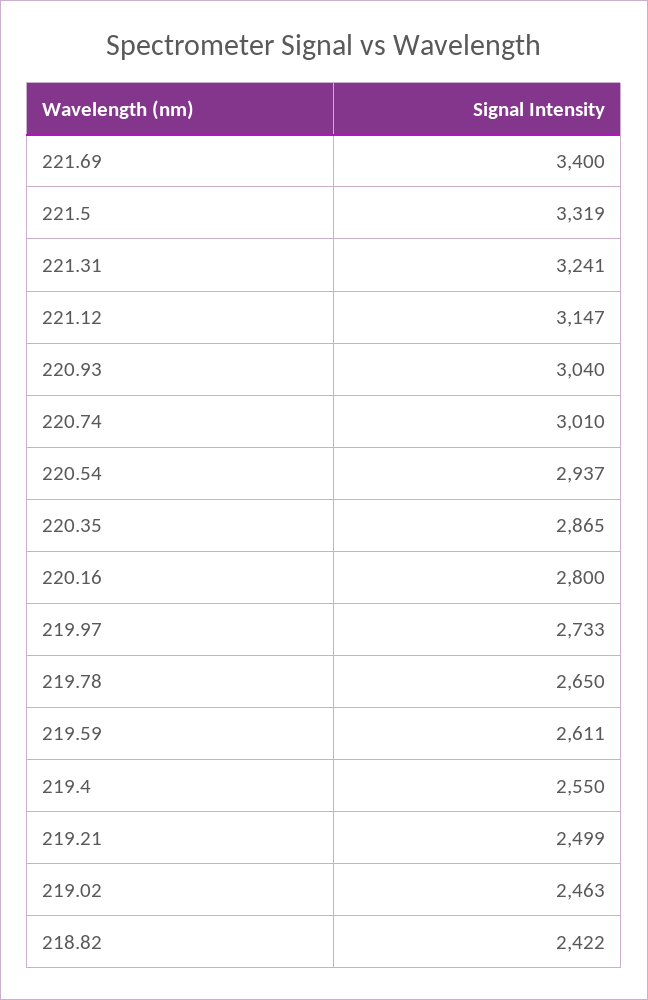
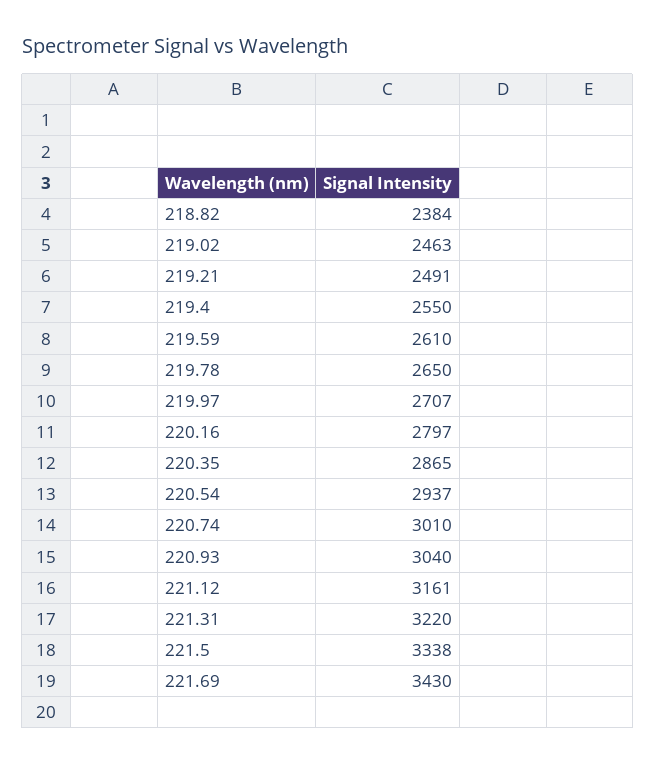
221.69: 3400 -> 3430
221.5: 3319 -> 3338
221.31: 3241 -> 3220
221.12: 3147 -> 3161
220.16: 2800 -> 2797
219.97: 2733 -> 2707
219.59: 2611 -> 2610
219.21: 2499 -> 2491
218.82: 2422 -> 2384

